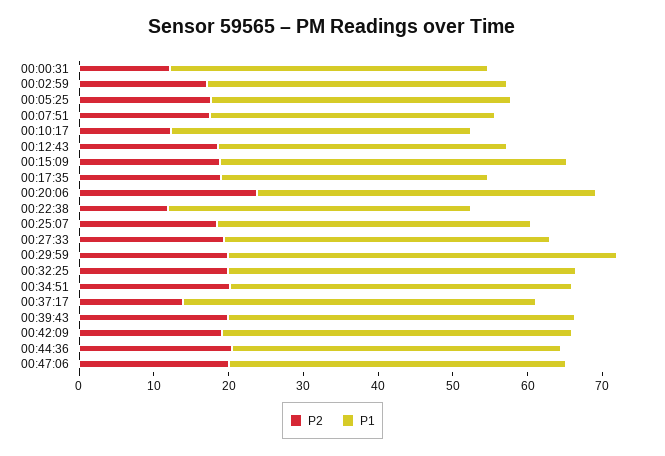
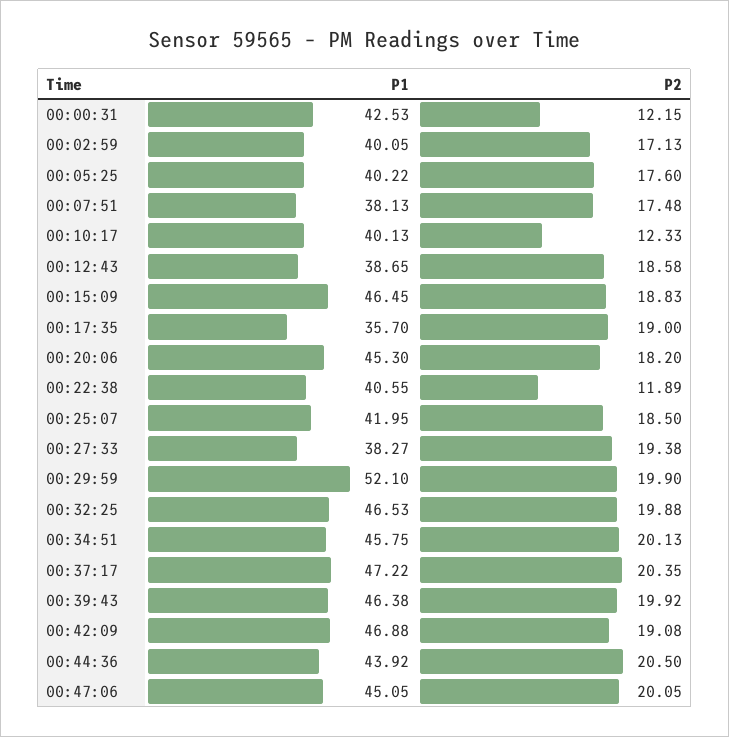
P2, 00:20:06: 24 -> 18.2
P1, 00:27:33: 44 -> 38.27
P2, 00:37:17: 14 -> 20.35

